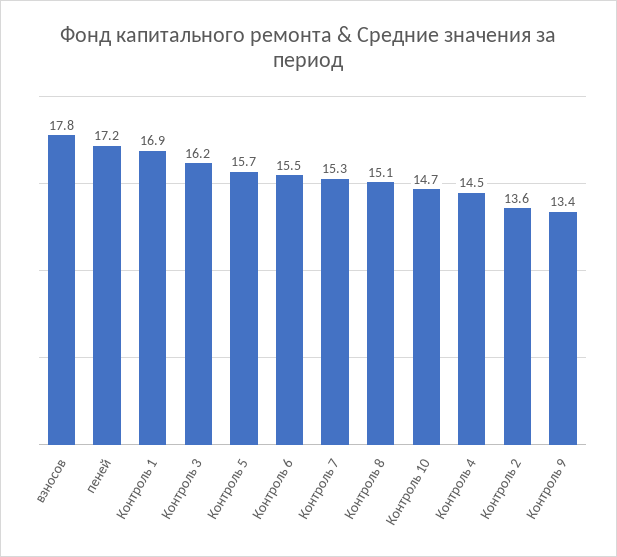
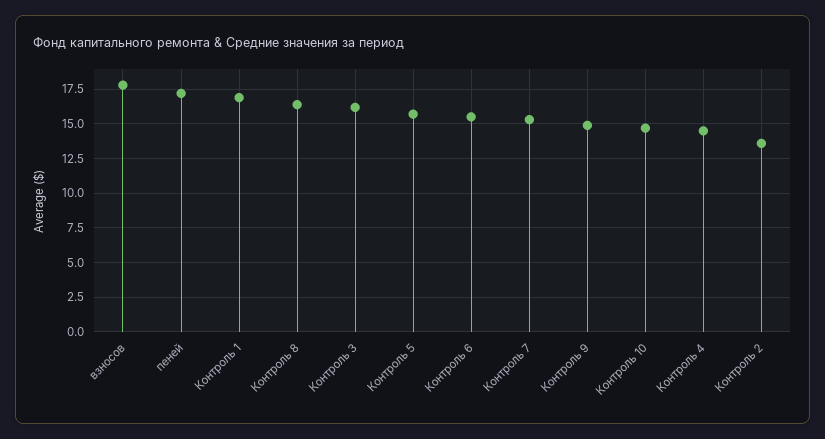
Контроль 8: 15.1 -> 16.5
Контроль 9: 13.4 -> 15

